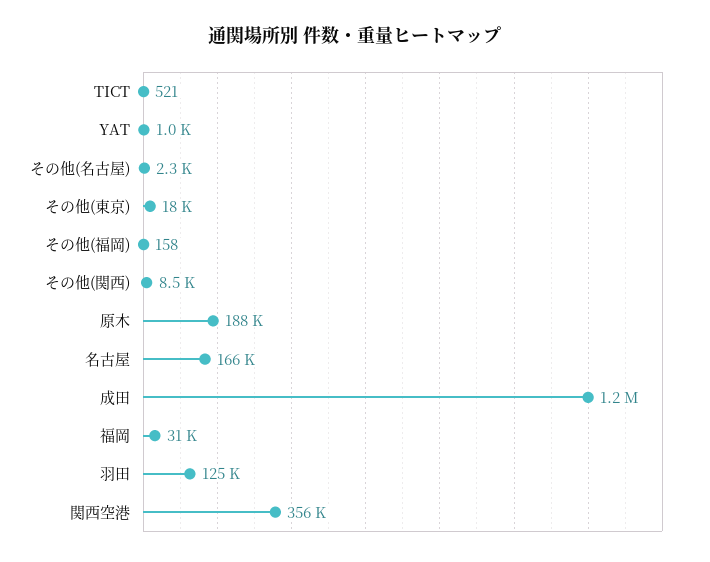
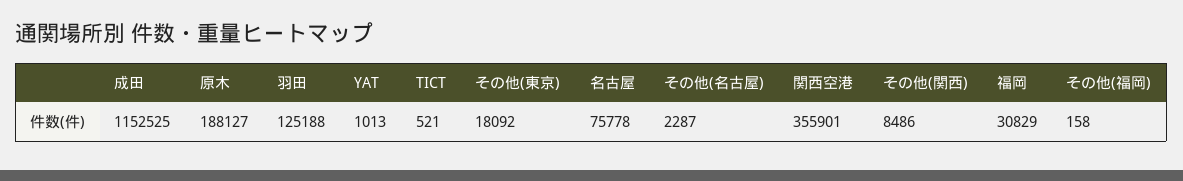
名古屋: 166000 -> 75778

